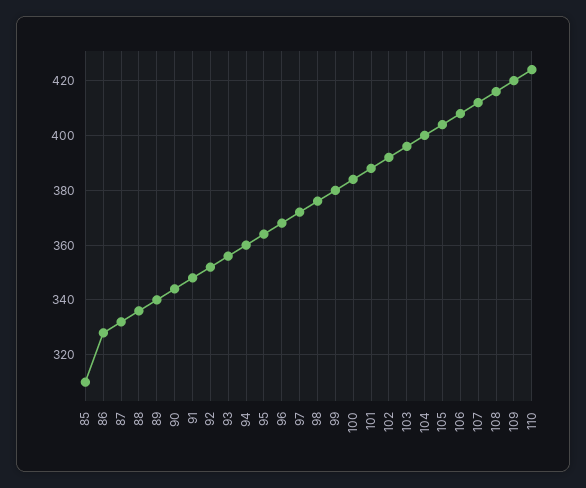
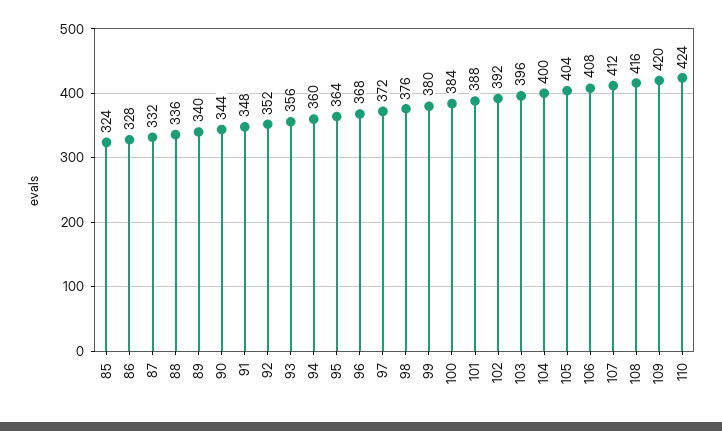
85: 310 -> 324

